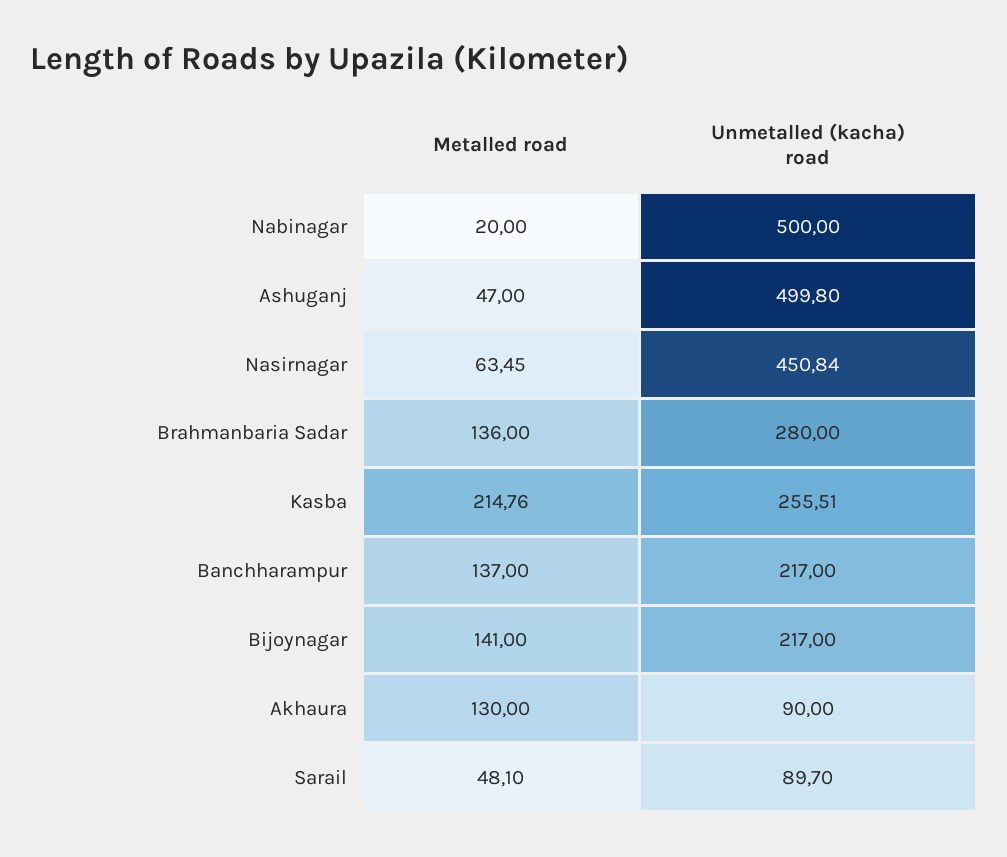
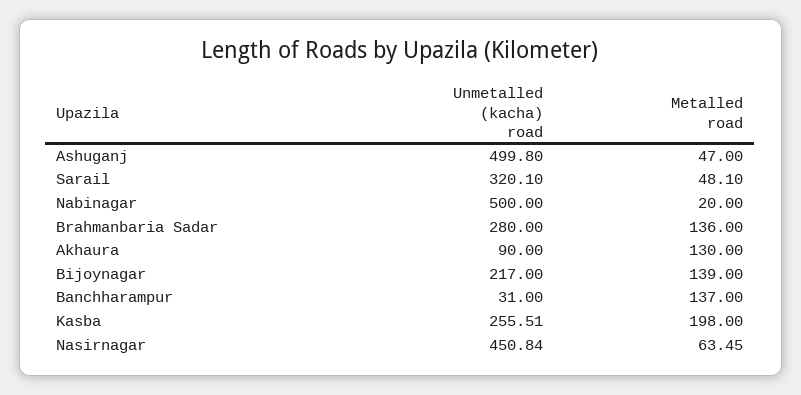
Metalled road, Kasba: 214.76 -> 198
Unmetalled (kacha) road, Banchharampur: 217 -> 31
Metalled road, Bijoynagar: 141 -> 139
Unmetalled (kacha) road, Sarail: 89.7 -> 320.1

